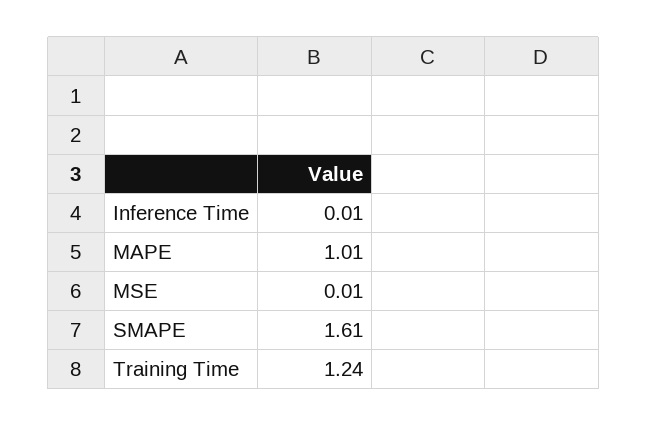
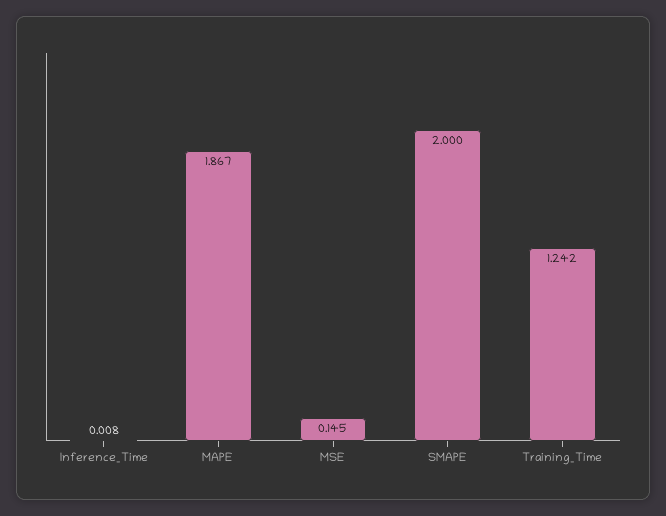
MAPE: 1.01 -> 1.867
MSE: 0.01 -> 0.145
SMAPE: 1.61 -> 2

